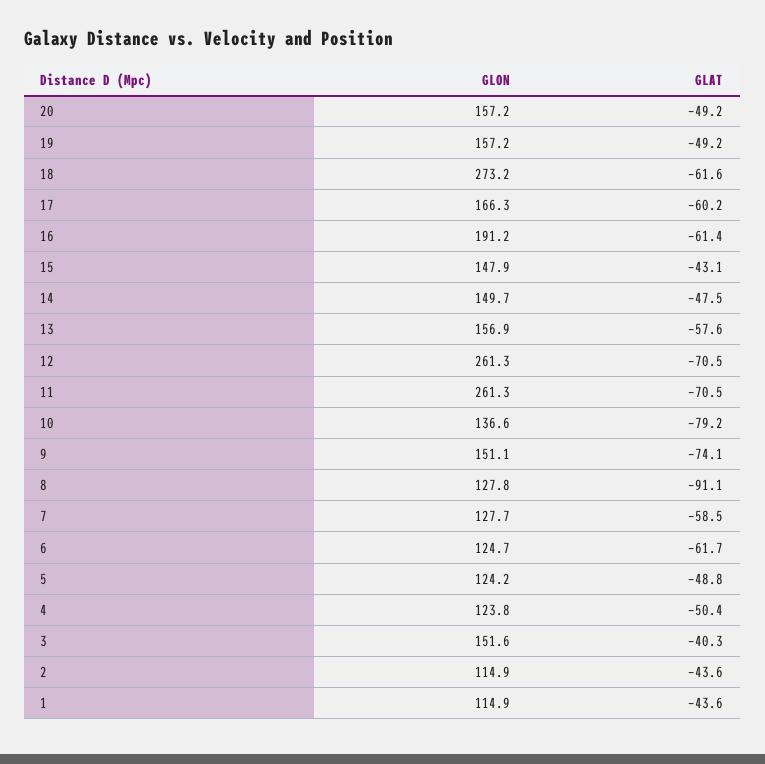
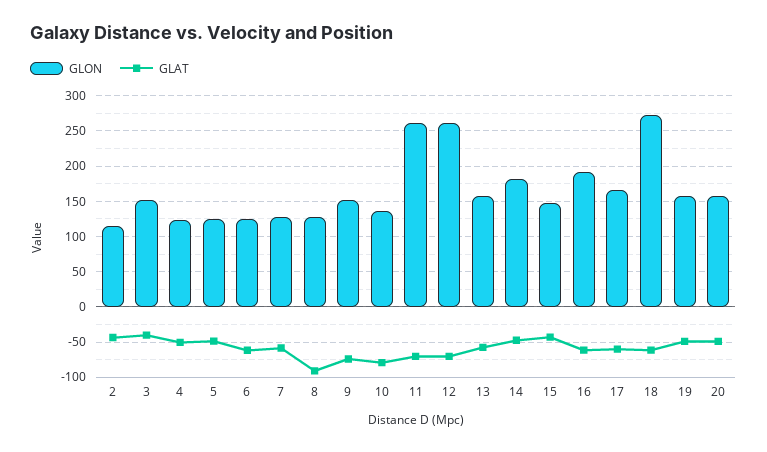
GLON, 14: 149.7 -> 180
GLON, 1: 114.9 -> none
GLAT, 1: -43.6 -> none

